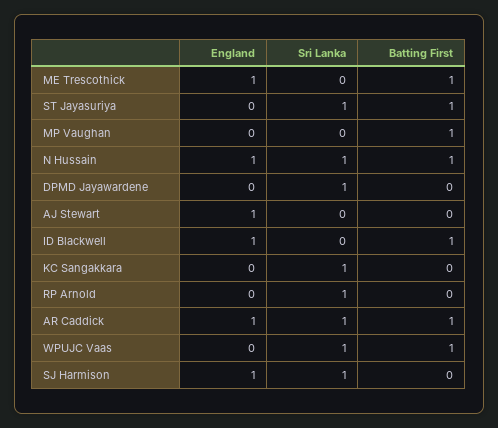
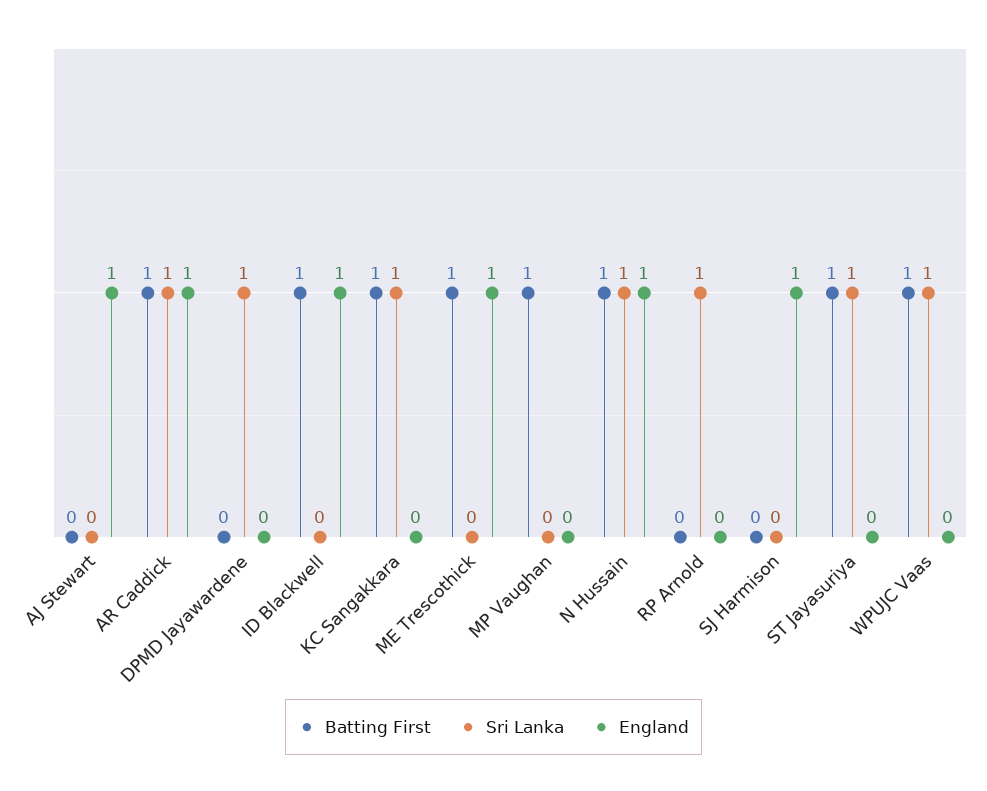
Batting First, KC Sangakkara: 0 -> 1
Sri Lanka, SJ Harmison: 1 -> 0

